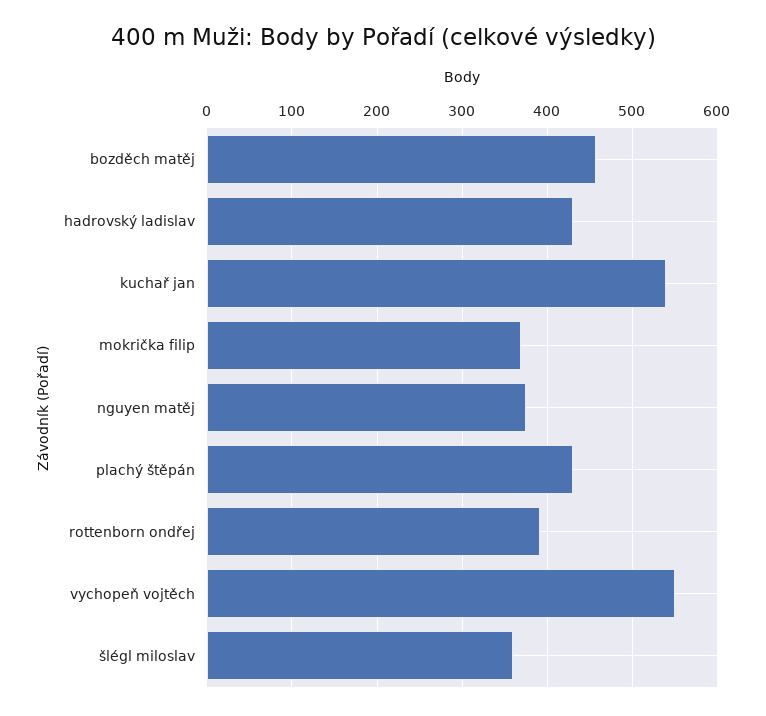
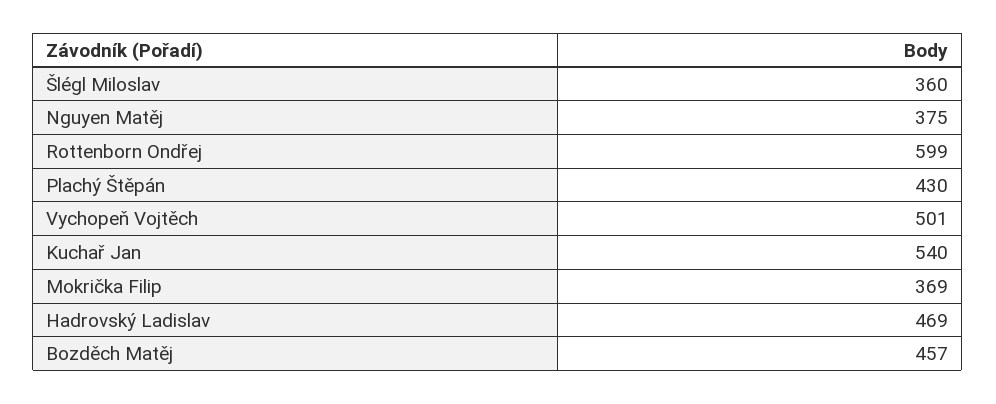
hadrovský ladislav: 430 -> 469
rottenborn ondřej: 390 -> 599
vychopeň vojtěch: 550 -> 501

